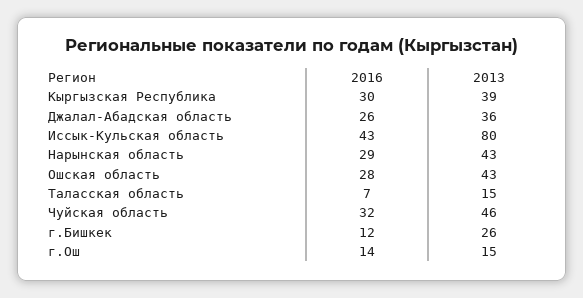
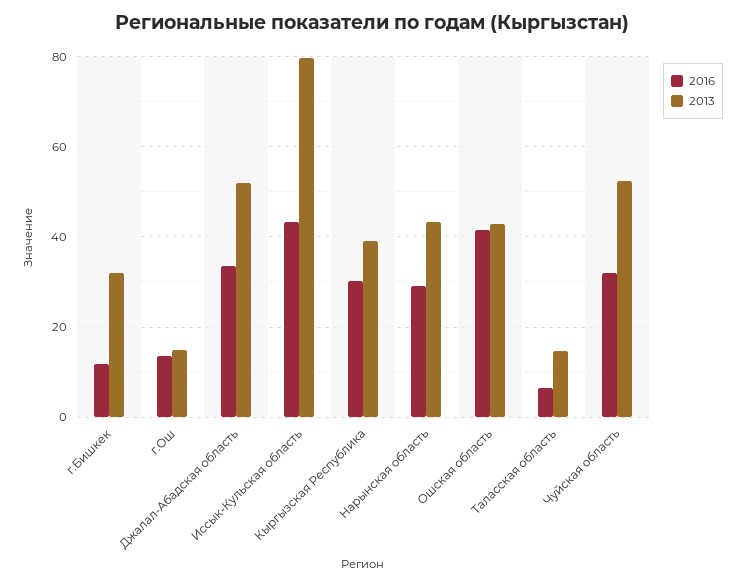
2016, Джалал-Абадская область: 26 -> 34
2013, Джалал-Абадская область: 36 -> 52
2016, Ошская область: 28 -> 42
2013, Чуйская область: 46 -> 52
2013, г.Бишкек: 26 -> 32

